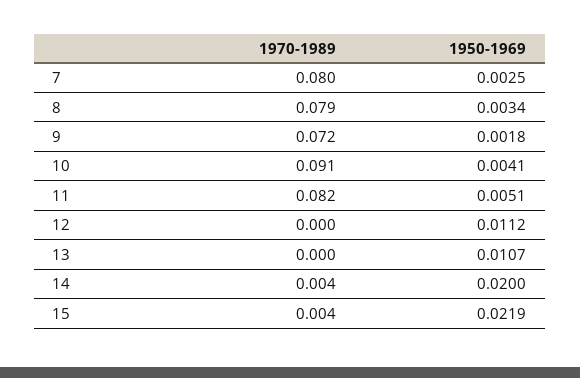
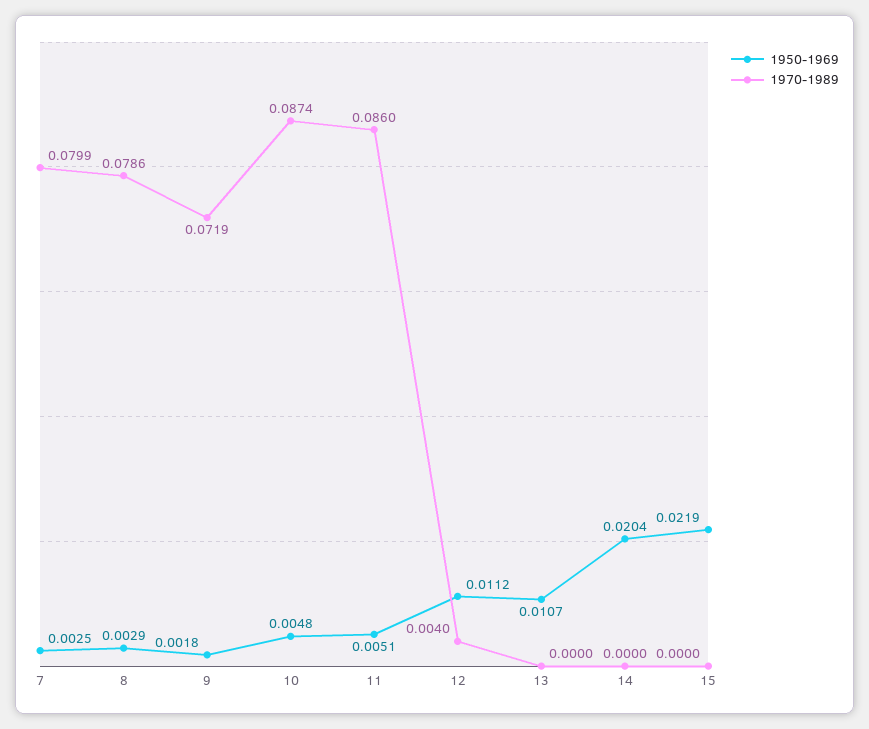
1950-1969, 8: 0.0034 -> 0.0029
1970-1989, 10: 0.091 -> 0.0874
1950-1969, 10: 0.0041 -> 0.0048
1970-1989, 11: 0.082 -> 0.086
1970-1989, 12: 0 -> 0.004
1970-1989, 14: 0.004 -> 0
1950-1969, 14: 0.02 -> 0.0204
1970-1989, 15: 0.004 -> 0

